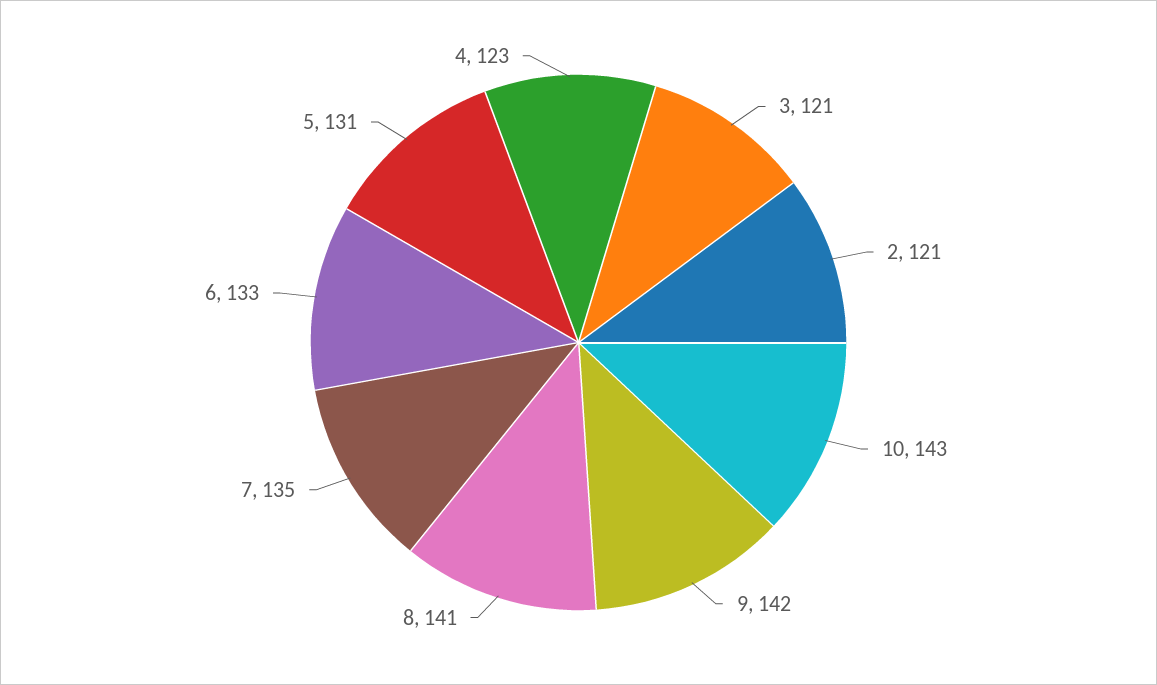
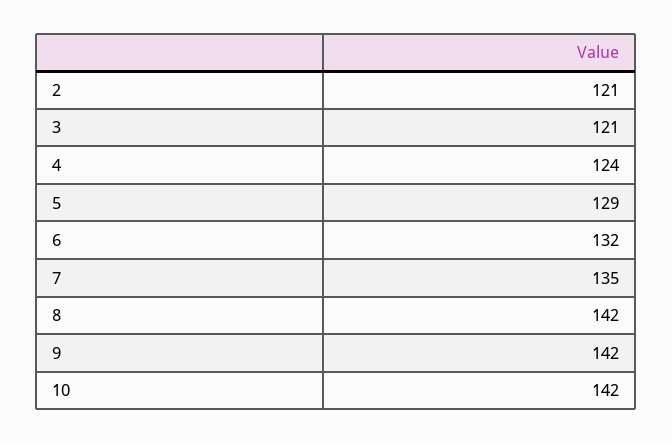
10: 143 -> 142
8: 141 -> 142
6: 133 -> 132
5: 131 -> 129
4: 123 -> 124

